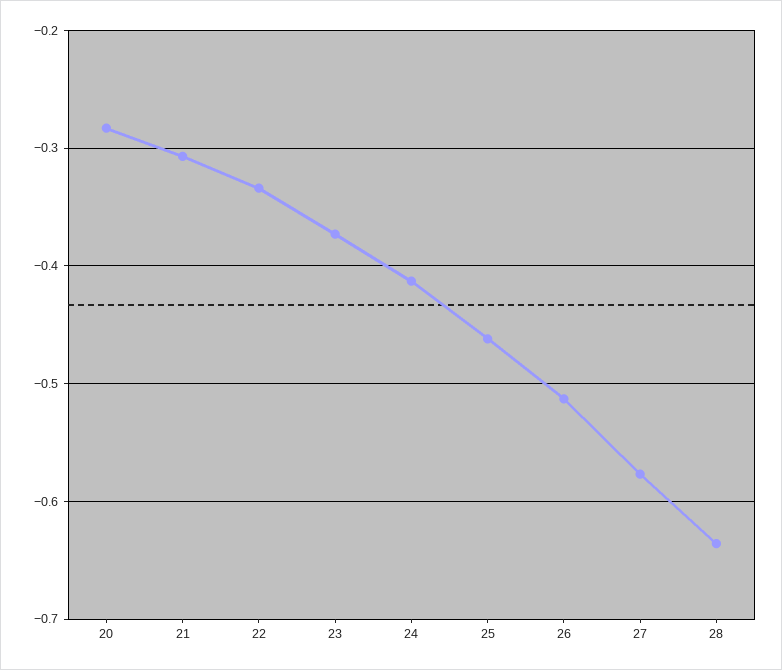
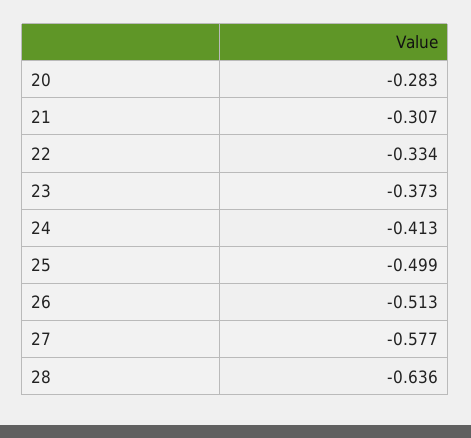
25: -0.46 -> -0.499

